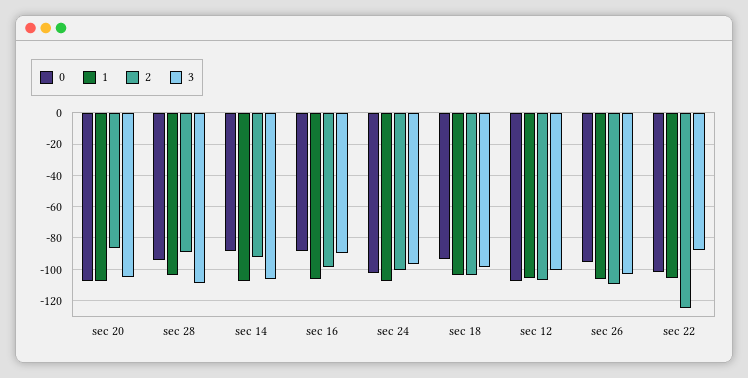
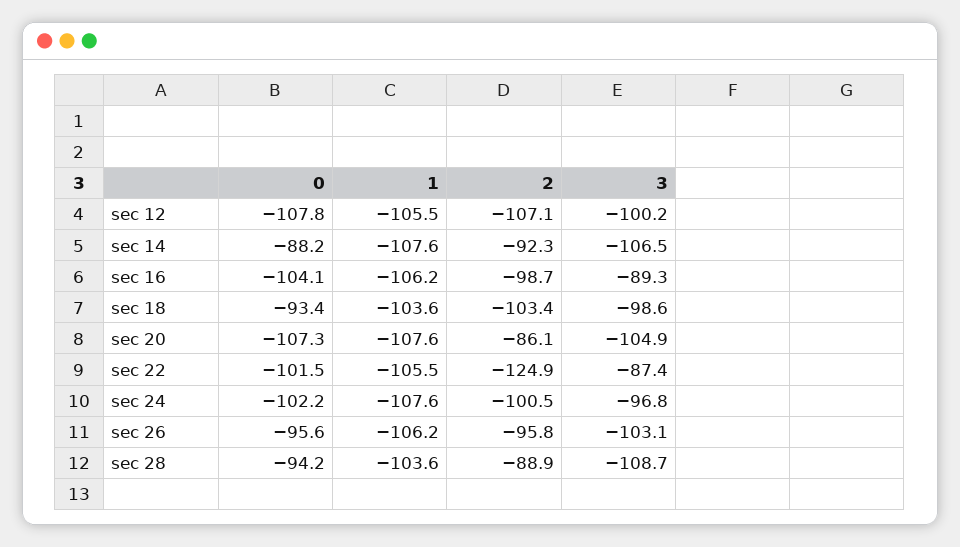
0, sec 16: -90 -> -104.1
2, sec 26: -110 -> -95.8

